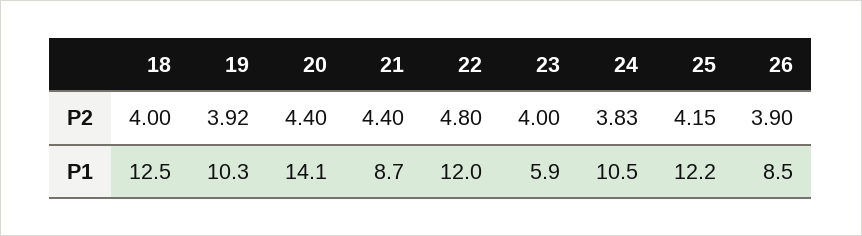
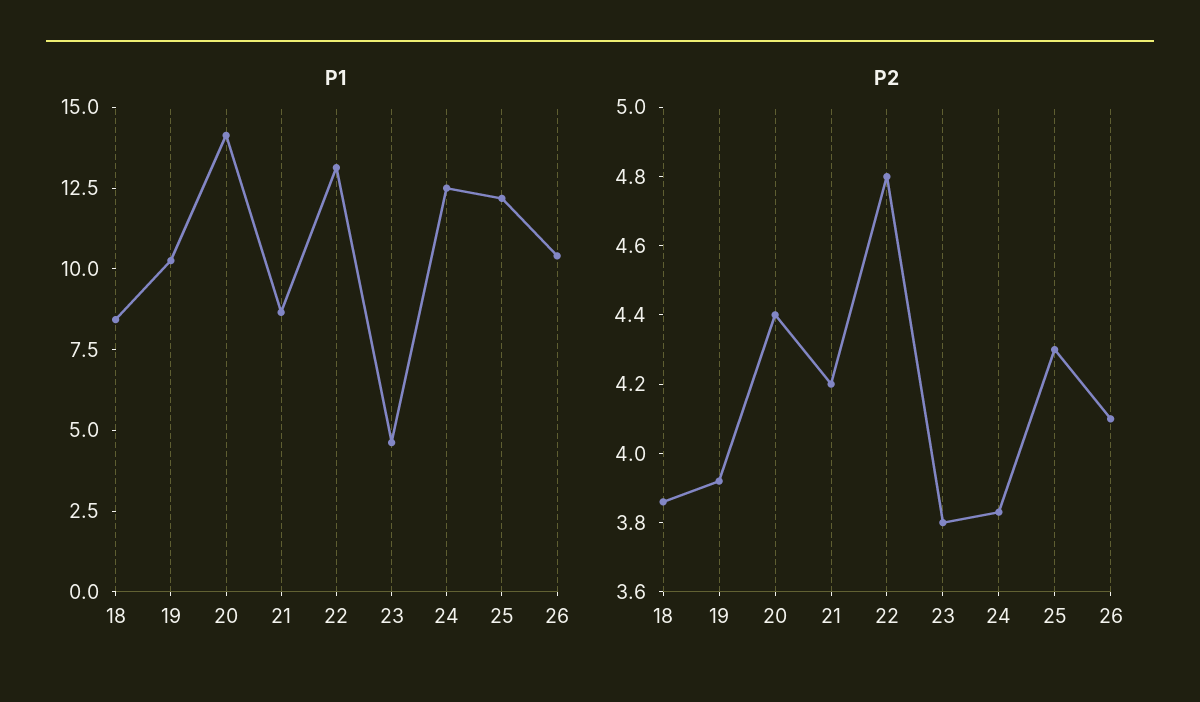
P2, 18: 4 -> 3.85
P2, 21: 4.4 -> 4.2
P2, 23: 4 -> 3.8
P2, 25: 4.15 -> 4.3
P2, 26: 3.9 -> 4.1
P1, 18: 12.5 -> 8.5
P1, 22: 12 -> 13
P1, 23: 5.9 -> 4.5
P1, 24: 10.5 -> 12.5
P1, 26: 8.5 -> 10.5

